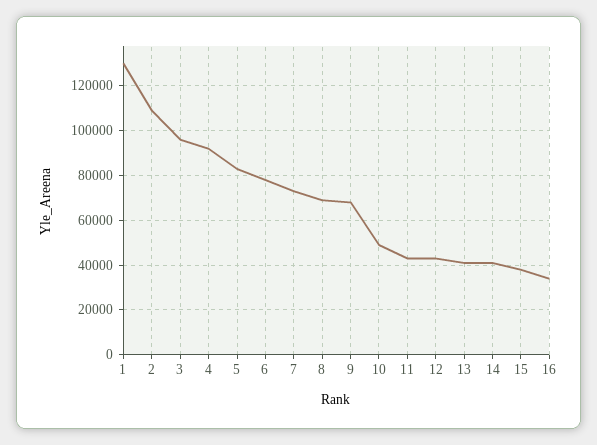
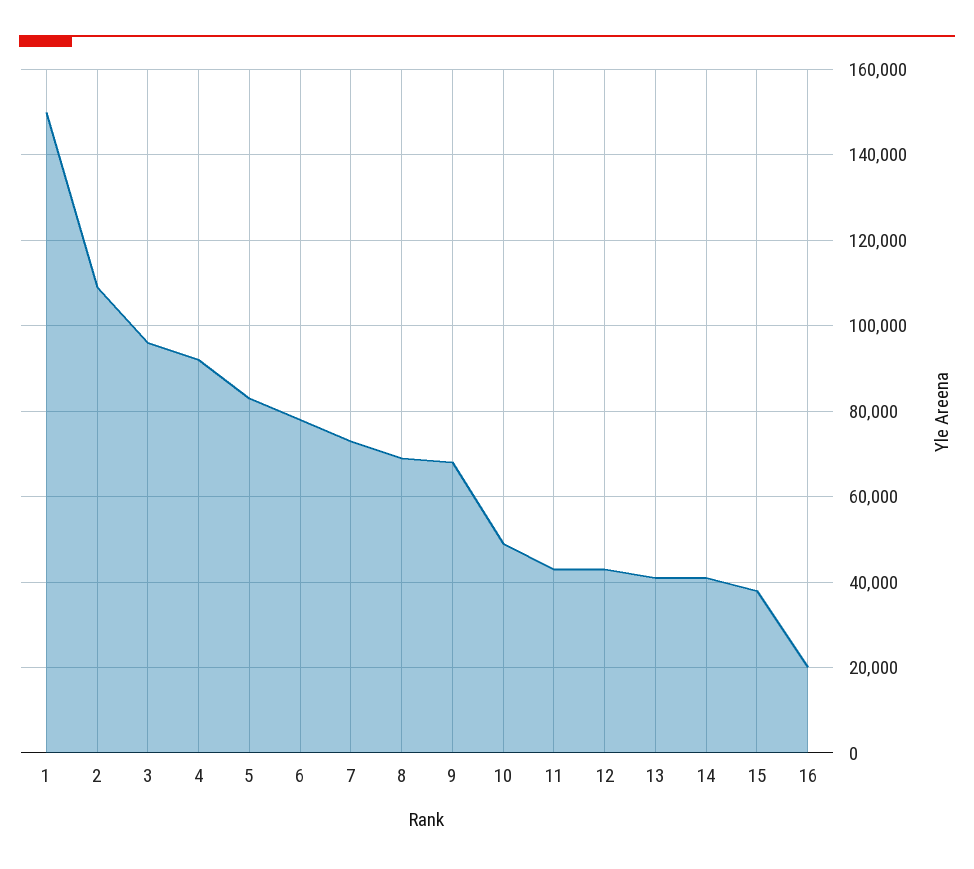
1: 130000 -> 150000
16: 35000 -> 20000

